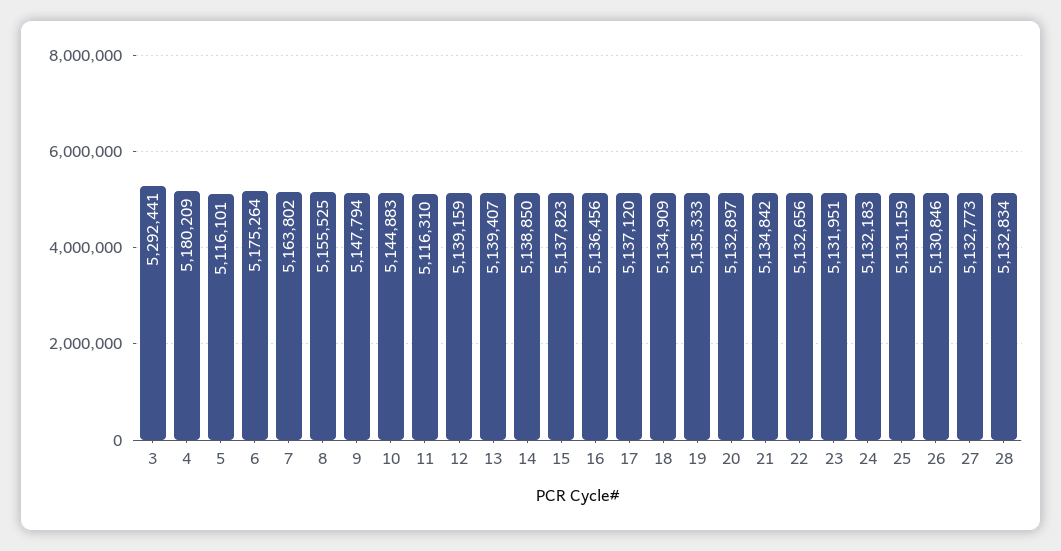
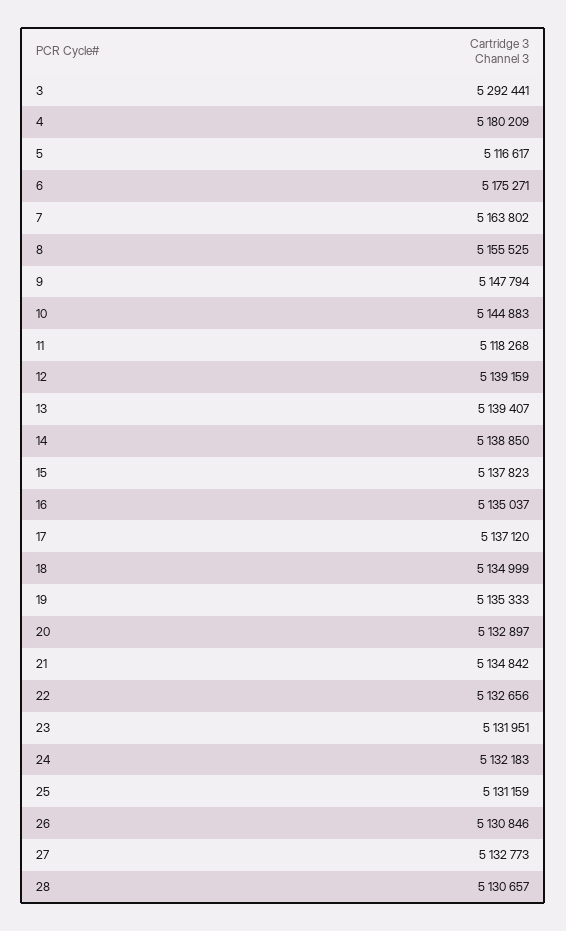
5: 5116101 -> 5116617
6: 5175264 -> 5175271
11: 5116310 -> 5118268
16: 5136456 -> 5135037
18: 5134909 -> 5134999
28: 5132834 -> 5130657

